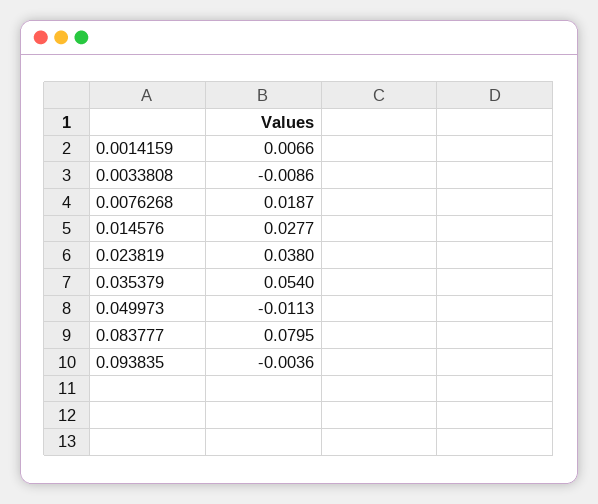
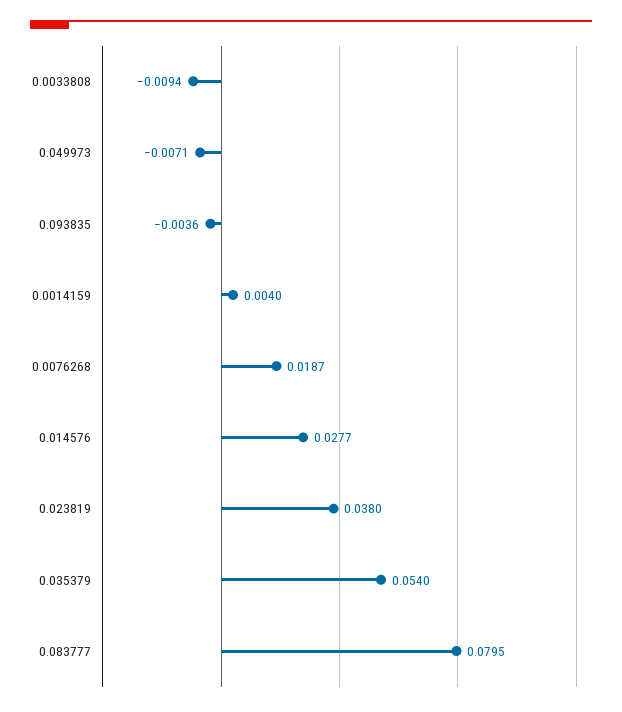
0.0014159: 0.0066 -> 0.004
0.0033808: -0.0086 -> -0.0094
0.049973: -0.0113 -> -0.0071

